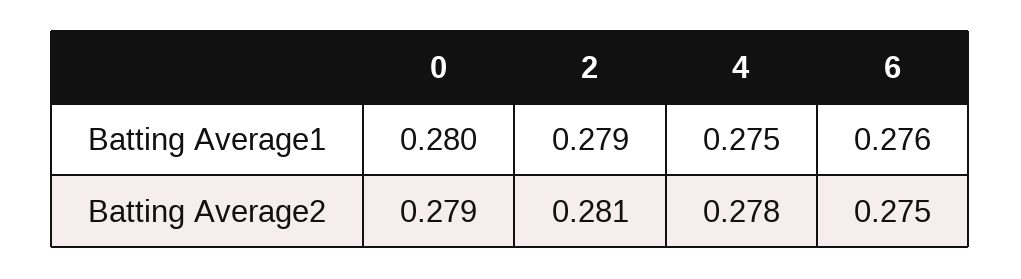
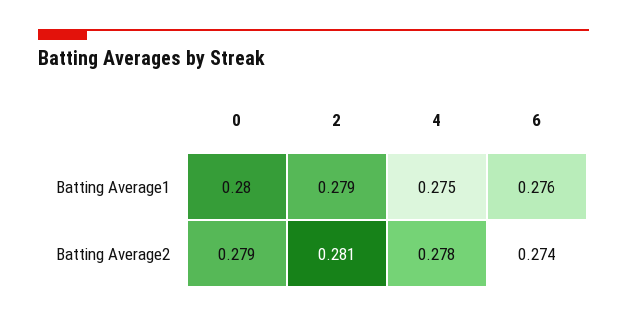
6, Batting Average2: 0.275 -> 0.274

